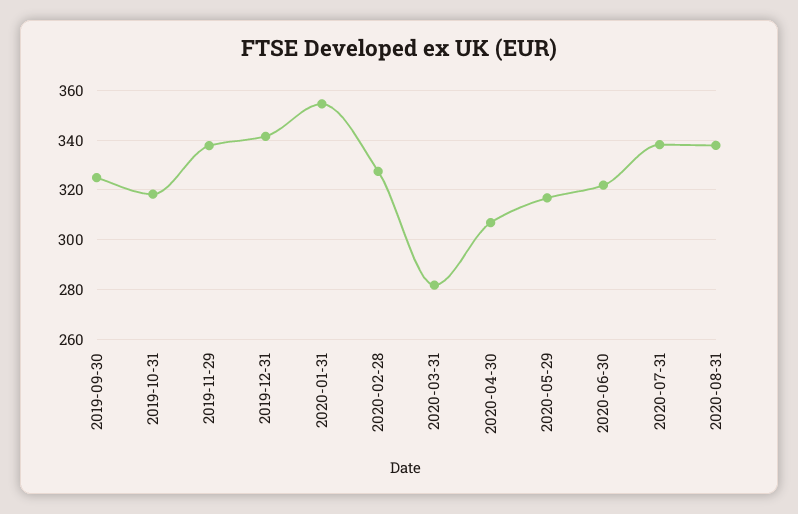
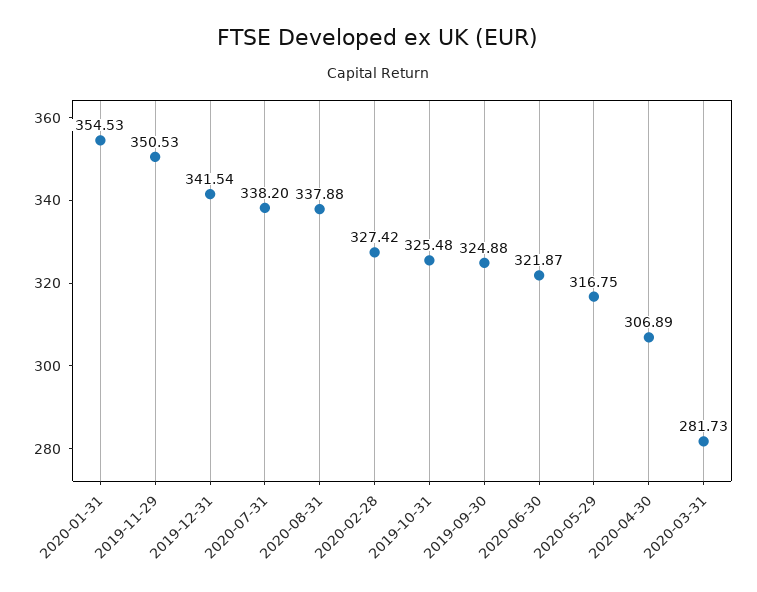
2019-10-31: 317.5 -> 325.48
2019-11-29: 337.5 -> 350.53

